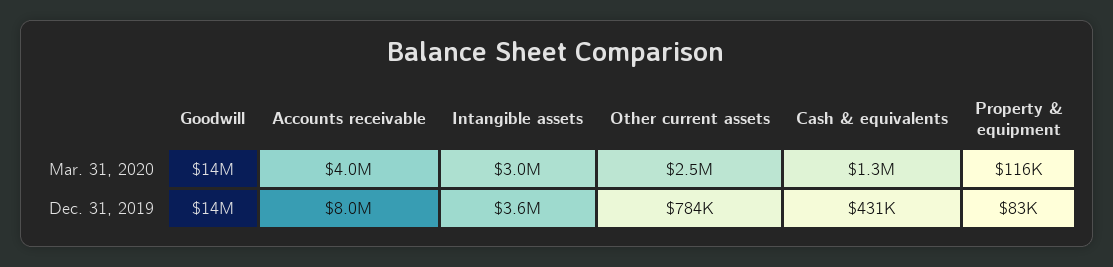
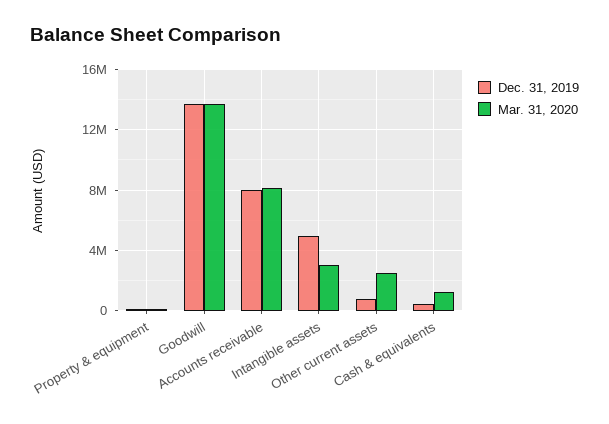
Mar. 31, 2020, Accounts receivable: 4000000 -> 8000000
Dec. 31, 2019, Intangible assets: 3600000 -> 5000000

